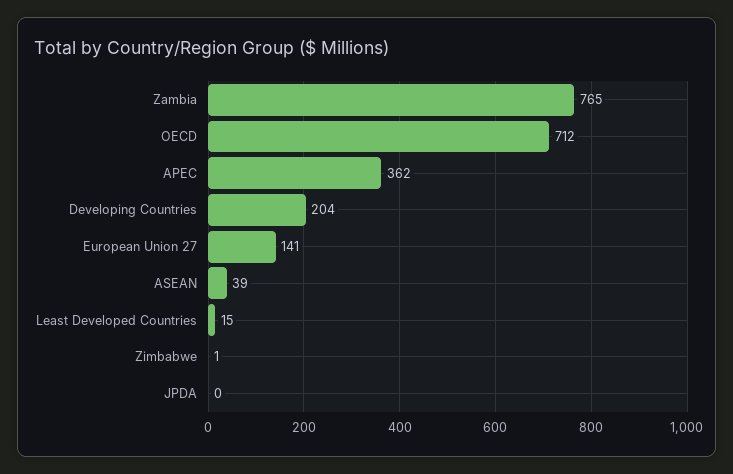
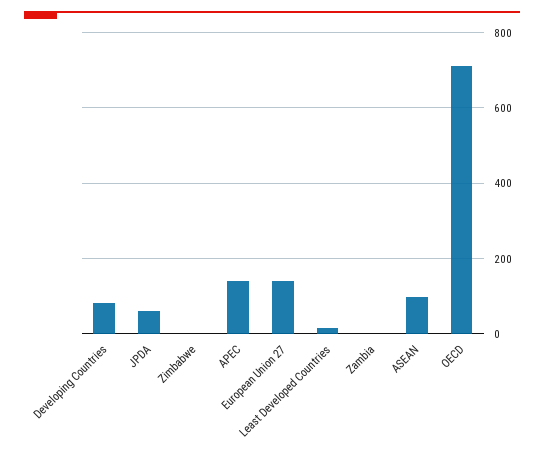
Zambia: 765 -> 0
APEC: 362 -> 140
Developing Countries: 204 -> 80
ASEAN: 39 -> 100
JPDA: 0 -> 60

